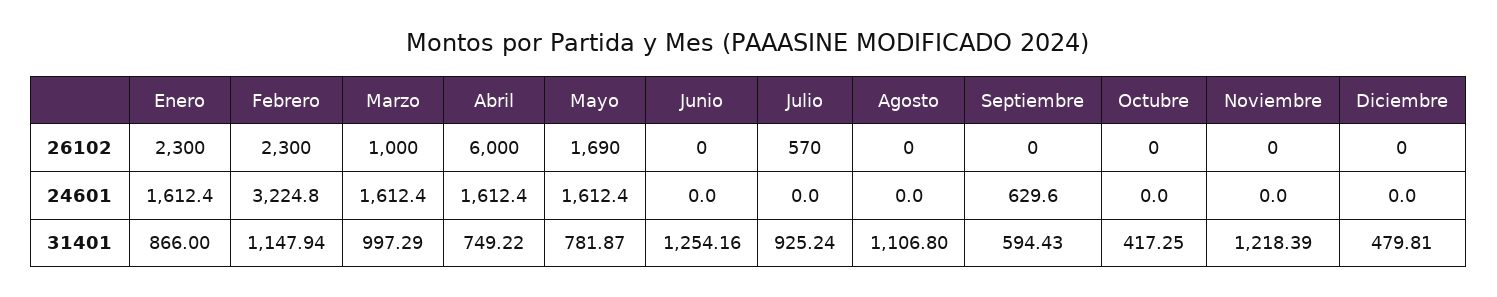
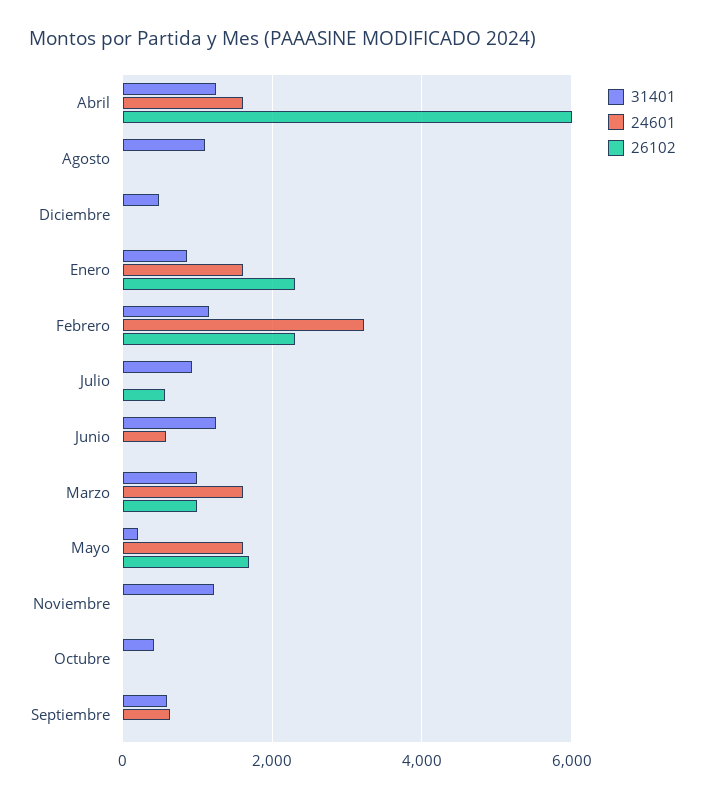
24601, Junio: 0 -> 600
31401, Abril: 749.22 -> 1200
31401, Mayo: 781.87 -> 200

